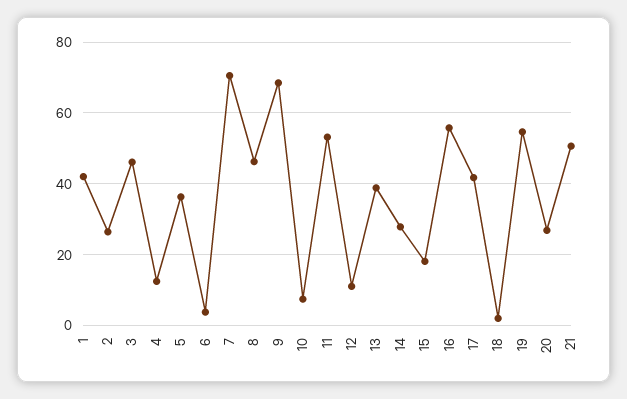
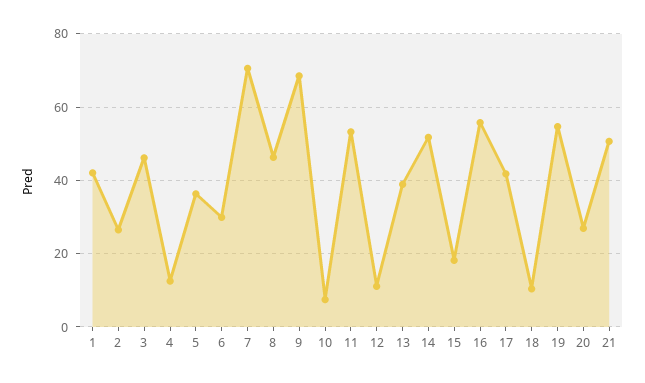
6: 4 -> 30
14: 28 -> 52
18: 2 -> 10

